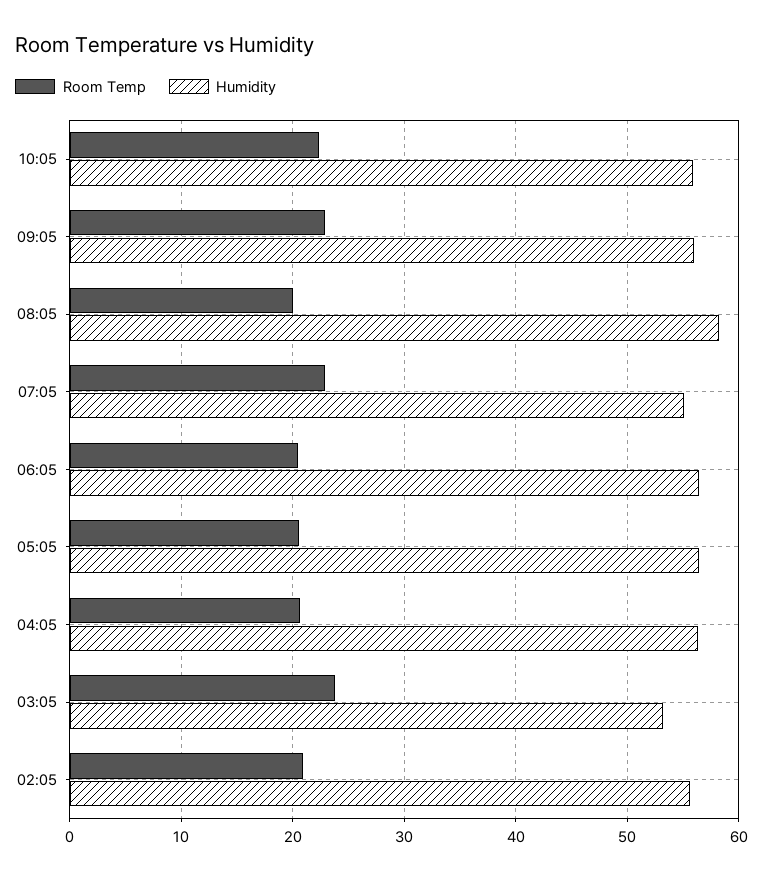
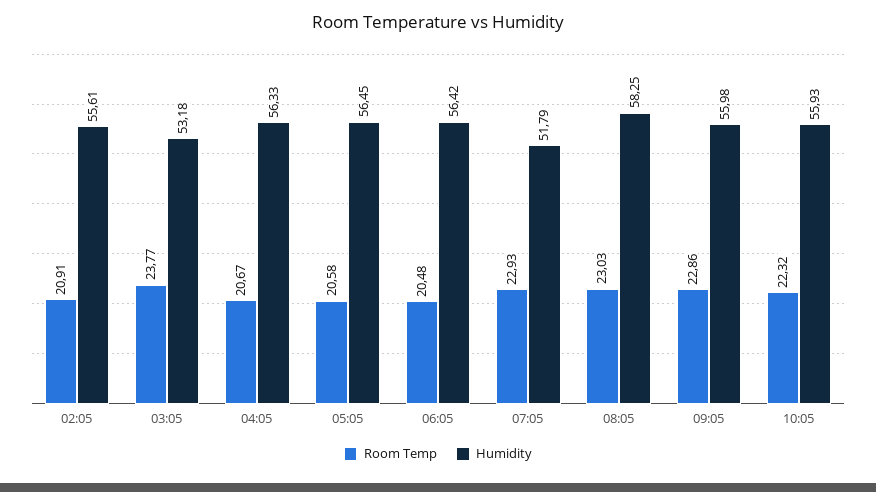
Room Temp, 08:05: 20 -> 23.03
Humidity, 07:05: 55 -> 51.79

